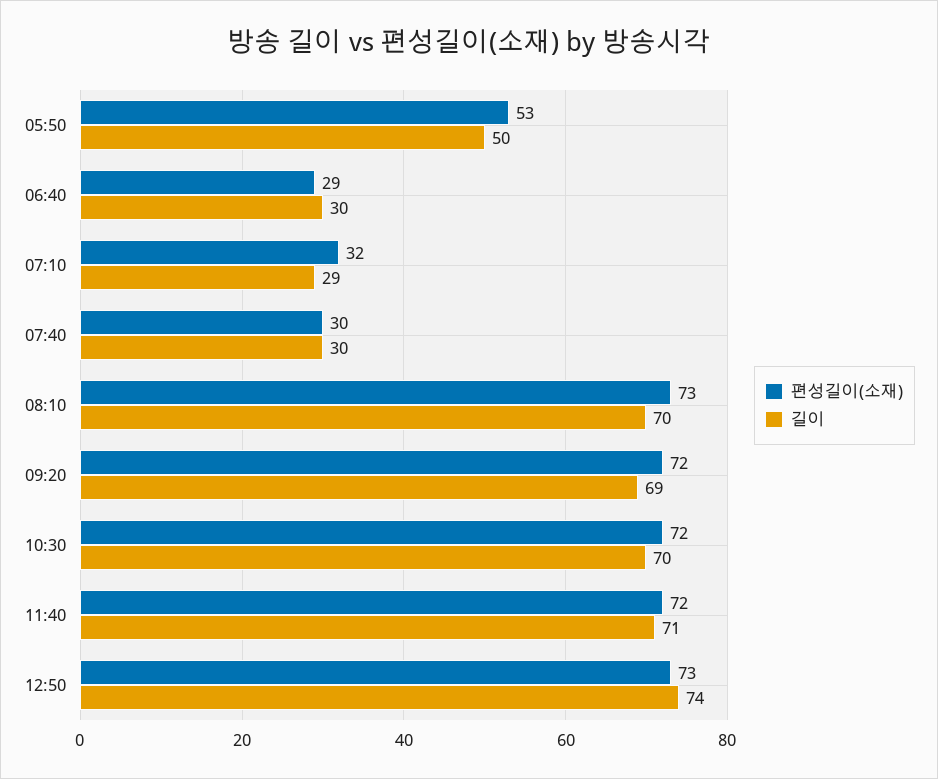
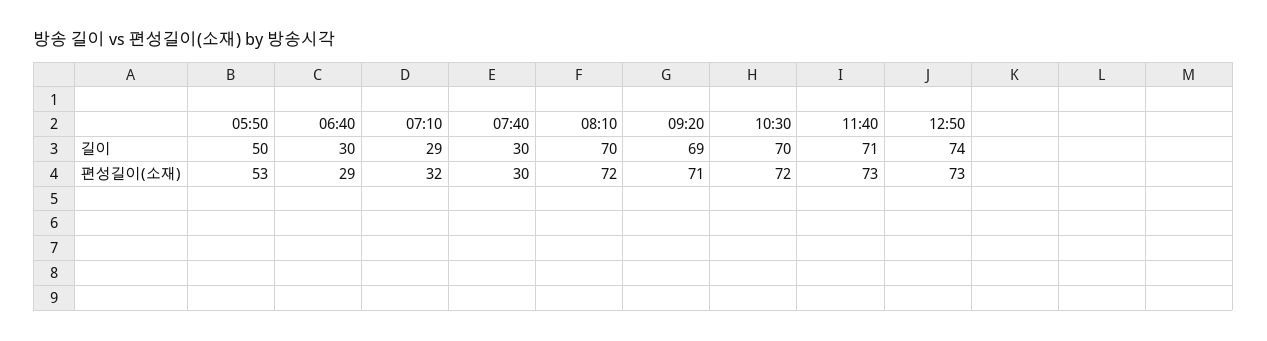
편성길이(소재), 08:10: 73 -> 72
편성길이(소재), 09:20: 72 -> 71
편성길이(소재), 11:40: 72 -> 73

